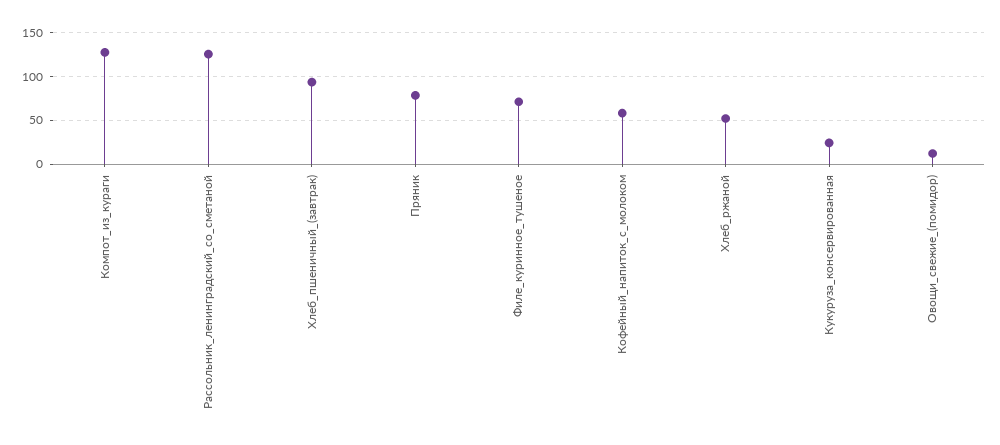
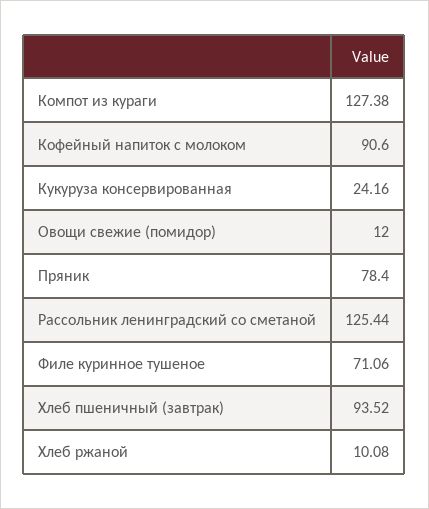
Кофейный_напиток_с_молоком: 60 -> 90.6
Хлеб_ржаной: 50 -> 10.08

